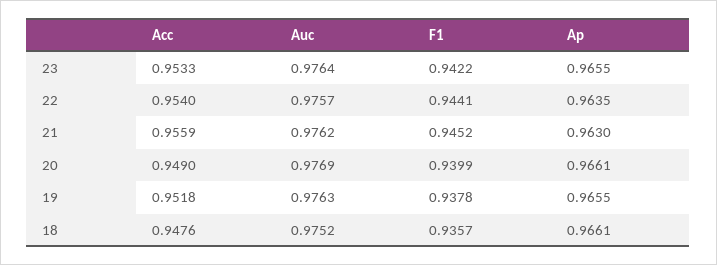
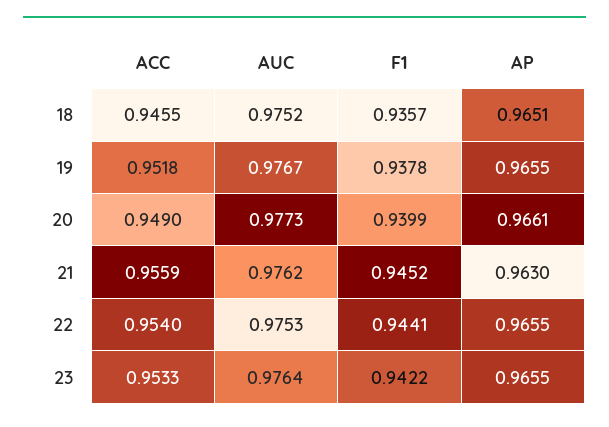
Auc, 22: 0.9757 -> 0.9753
Ap, 22: 0.9635 -> 0.9655
Auc, 20: 0.9769 -> 0.9773
Auc, 19: 0.9763 -> 0.9767
Acc, 18: 0.9476 -> 0.9455
Ap, 18: 0.9661 -> 0.9651

